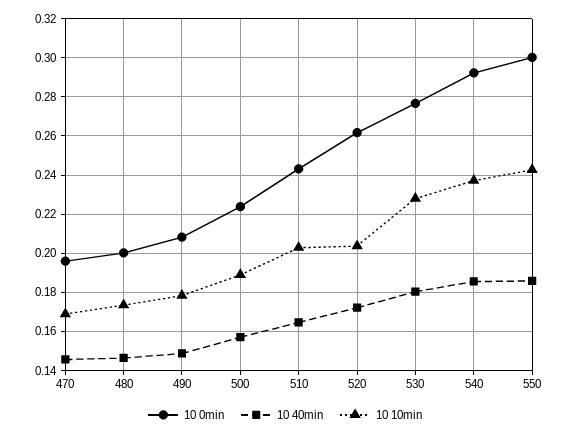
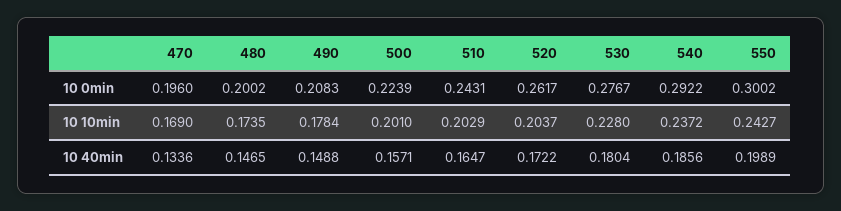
10 40min, 470: 0.145 -> 0.1336
10 10min, 500: 0.19 -> 0.201
10 40min, 550: 0.185 -> 0.1989

